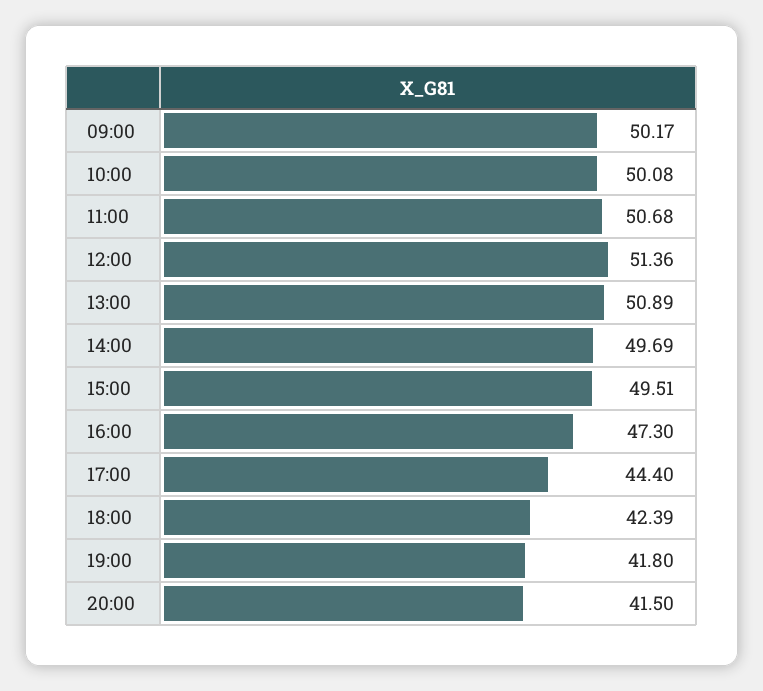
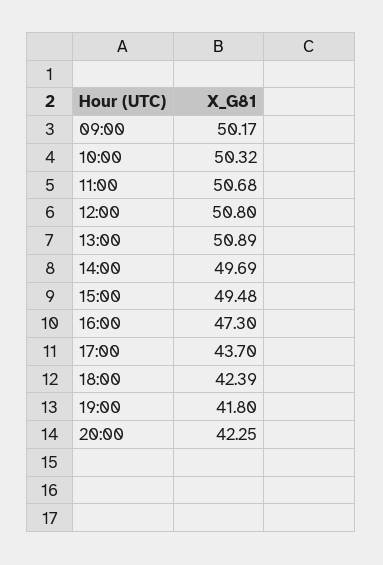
10:00: 50.08 -> 50.32
12:00: 51.36 -> 50.8
15:00: 49.51 -> 49.48
17:00: 44.4 -> 43.7
20:00: 41.5 -> 42.25

